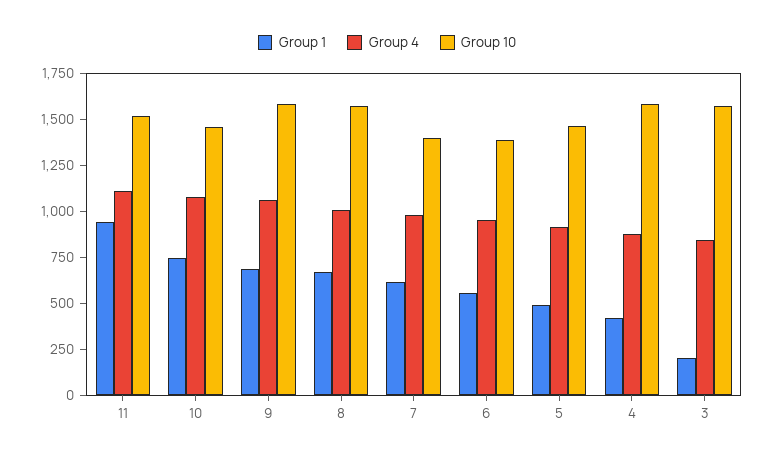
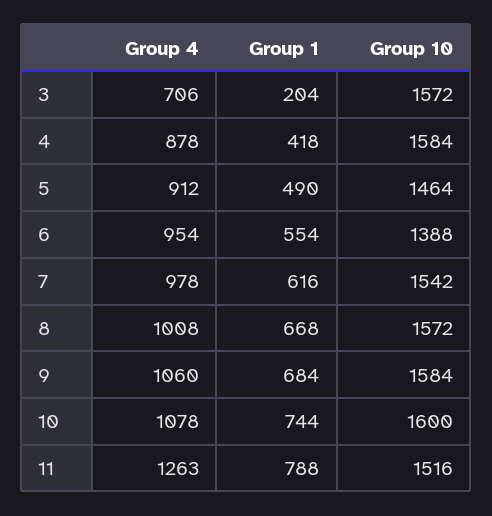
Group 1, 11: 950 -> 788
Group 4, 11: 1100 -> 1263
Group 10, 10: 1450 -> 1600
Group 10, 7: 1400 -> 1542
Group 4, 3: 850 -> 706

